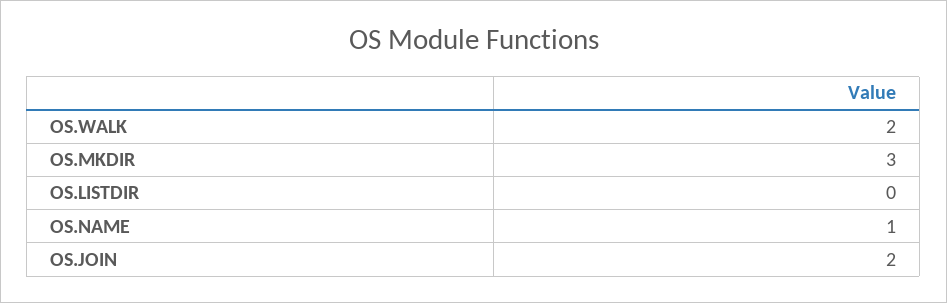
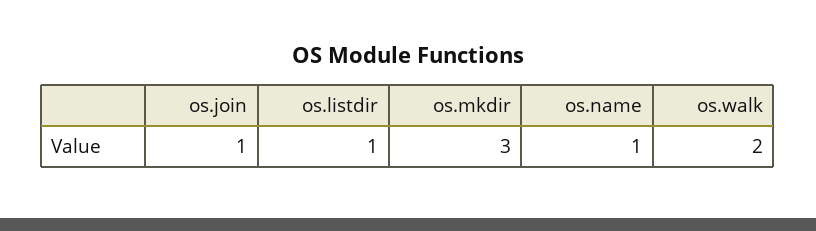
OS.LISTDIR: 0 -> 1
OS.JOIN: 2 -> 1

